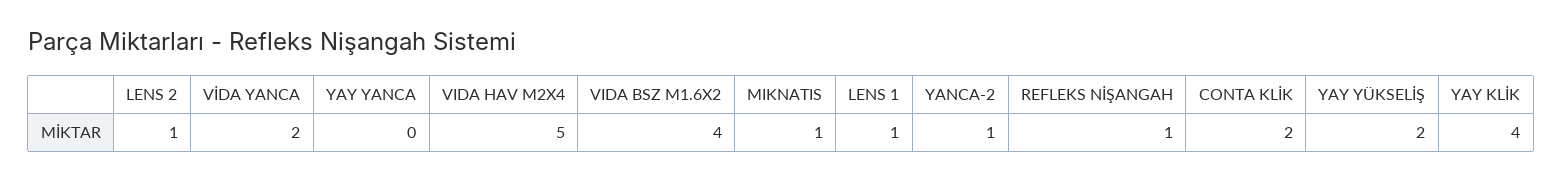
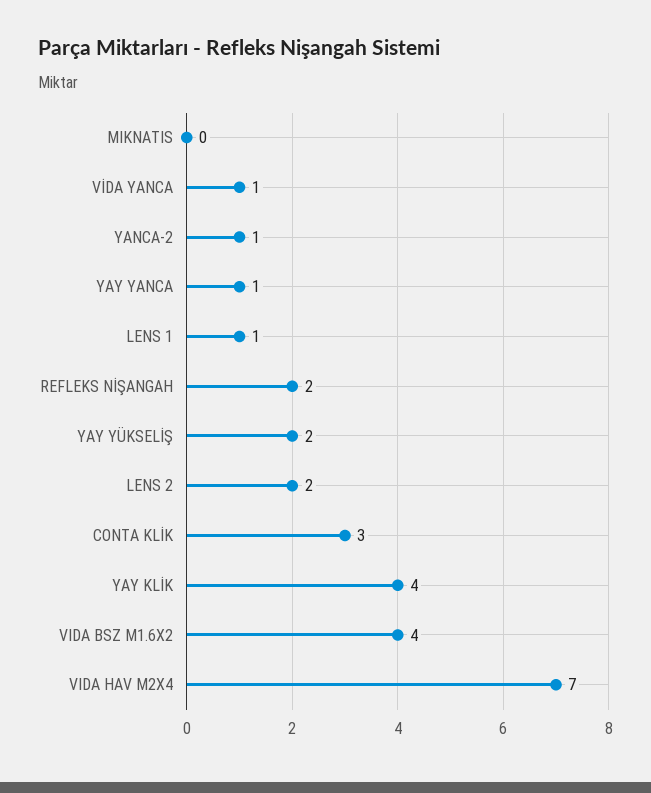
LENS 2: 1 -> 2
VİDA YANCA: 2 -> 1
YAY YANCA: 0 -> 1
VIDA HAV M2X4: 5 -> 7
MIKNATIS: 1 -> 0
REFLEKS NİŞANGAH: 1 -> 2
CONTA KLİK: 2 -> 3

